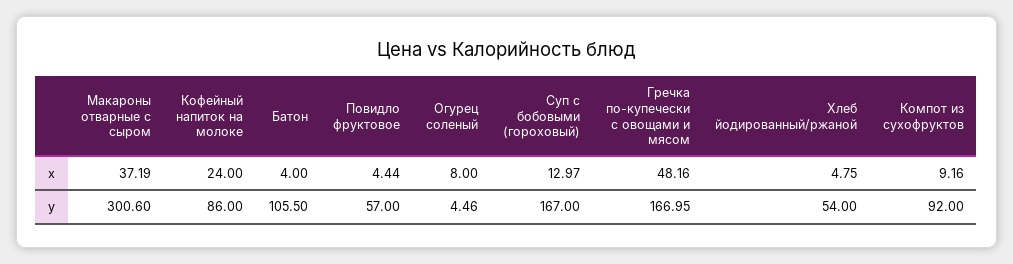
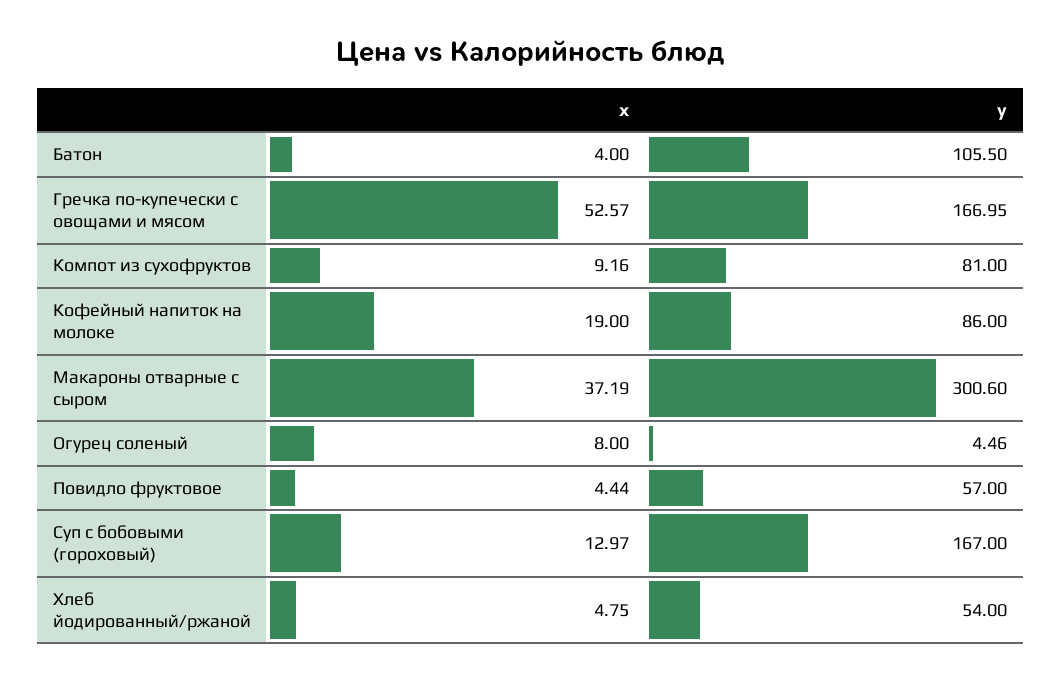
Кофейный напиток на молоке, x: 24 -> 19
Гречка по-купечески с овощами и мясом, x: 48.16 -> 52.57
Компот из сухофруктов, y: 92 -> 81

